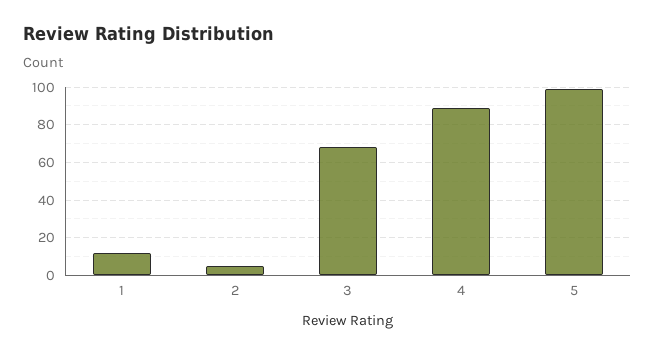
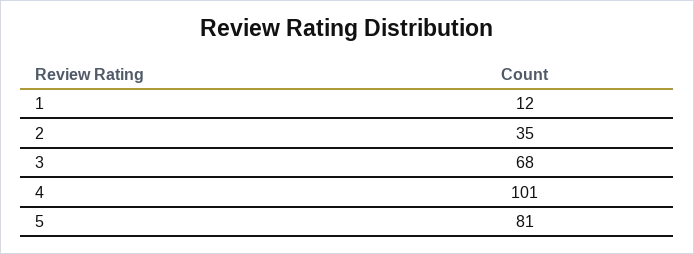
2: 5 -> 35
4: 90 -> 101
5: 100 -> 81

